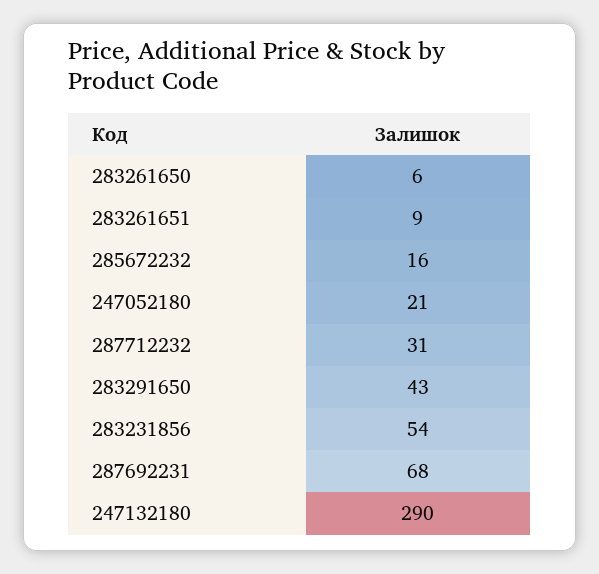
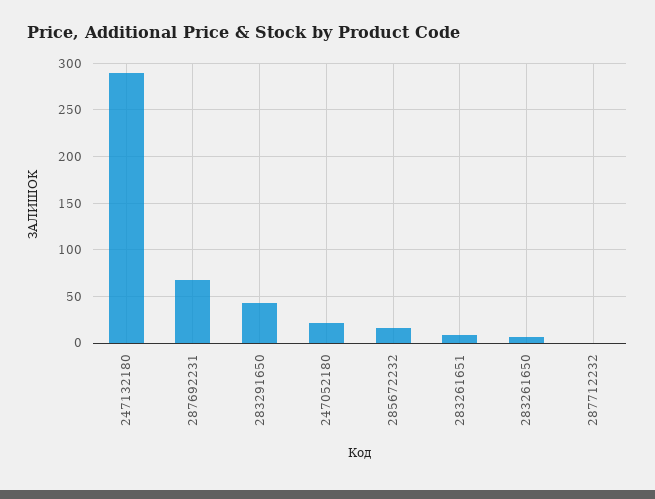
287712232: 31 -> 0
283231856: 54 -> none

